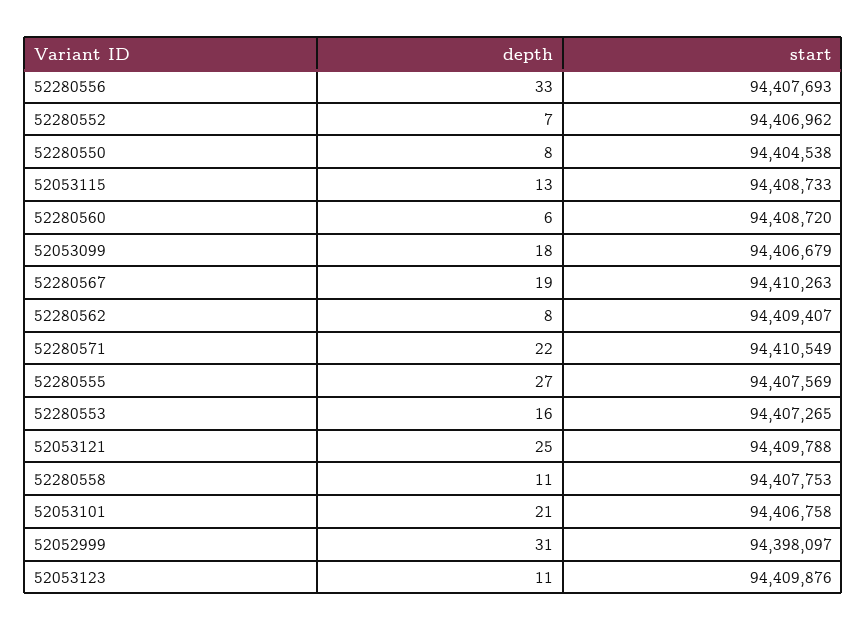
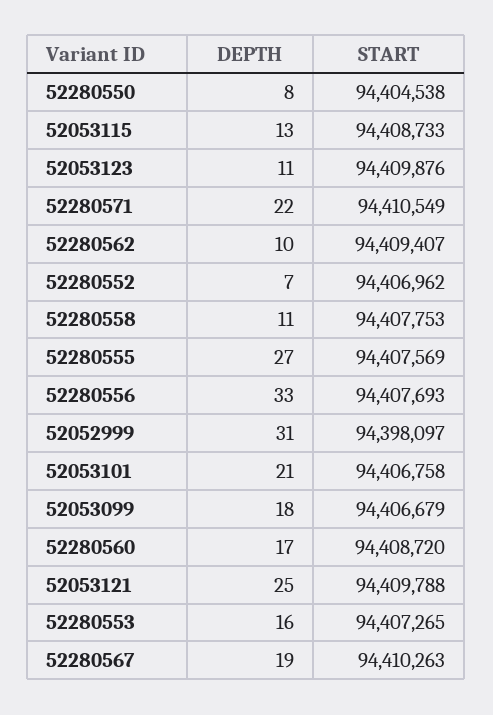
depth, 52280560: 6 -> 17
depth, 52280562: 8 -> 10

